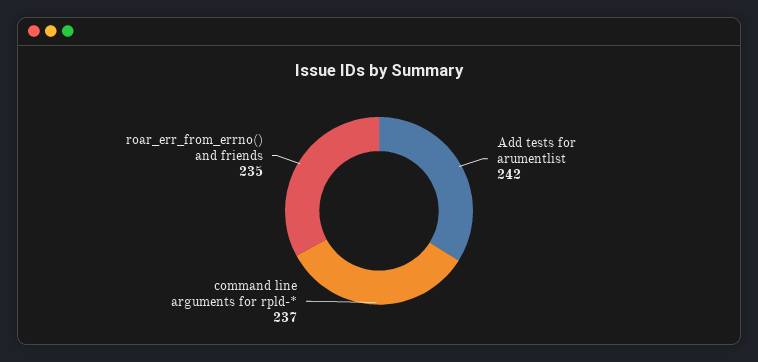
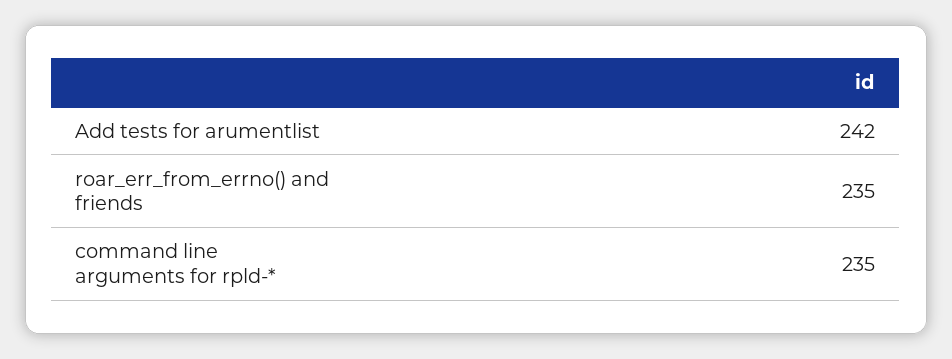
command line arguments for rpld-*: 237 -> 235

